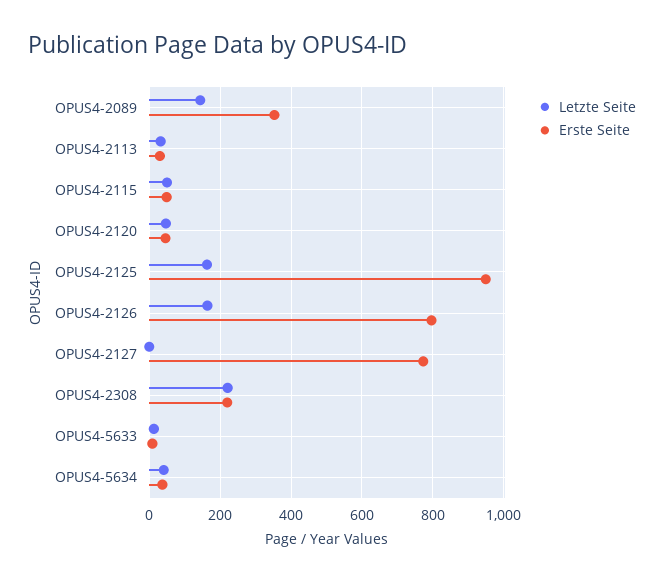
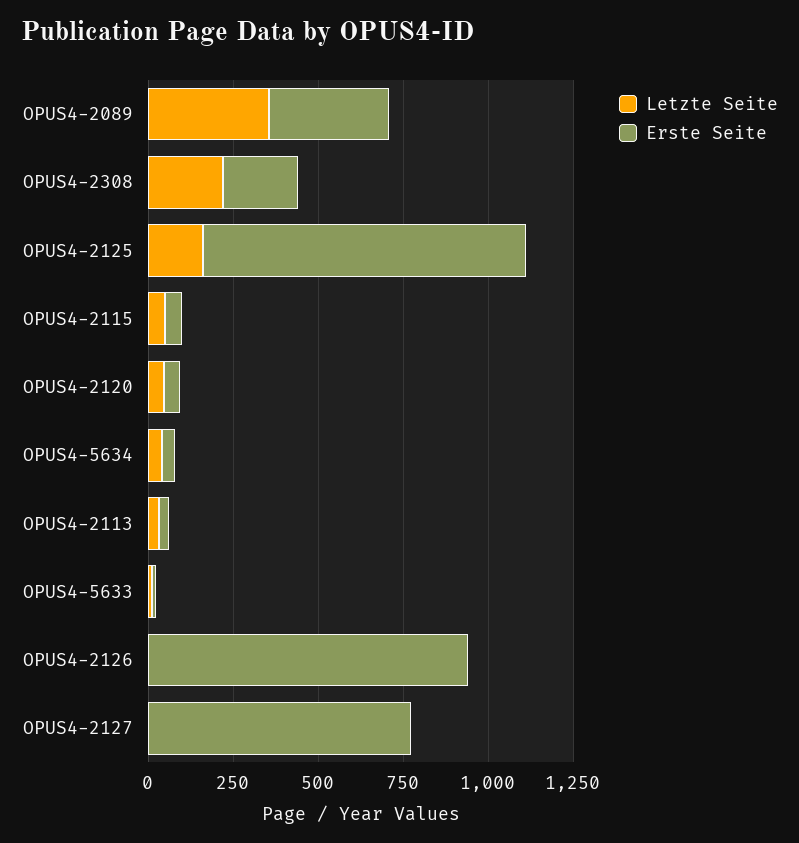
Letzte Seite, OPUS4-2089: 140 -> 350
Letzte Seite, OPUS4-2126: 160 -> 0
Erste Seite, OPUS4-2126: 800 -> 950

